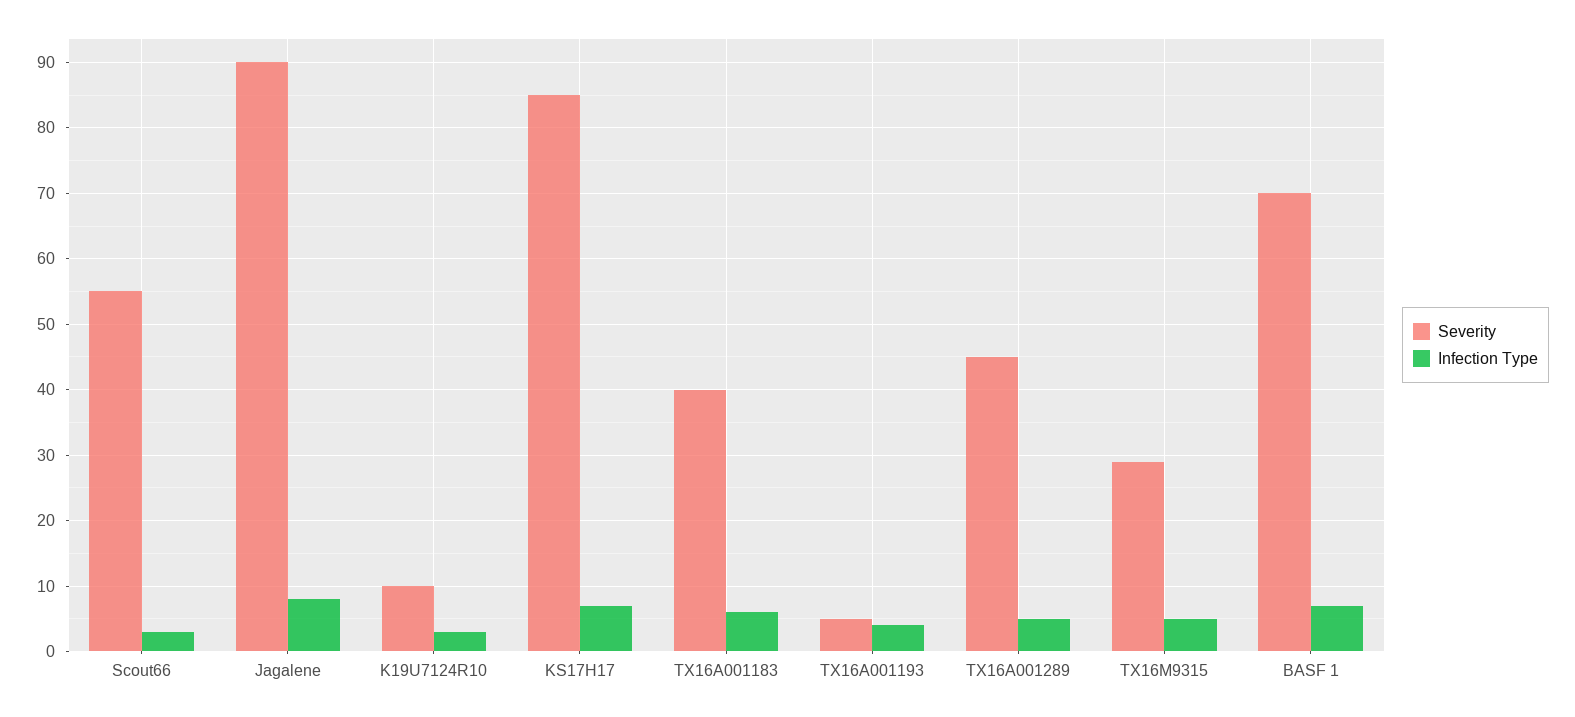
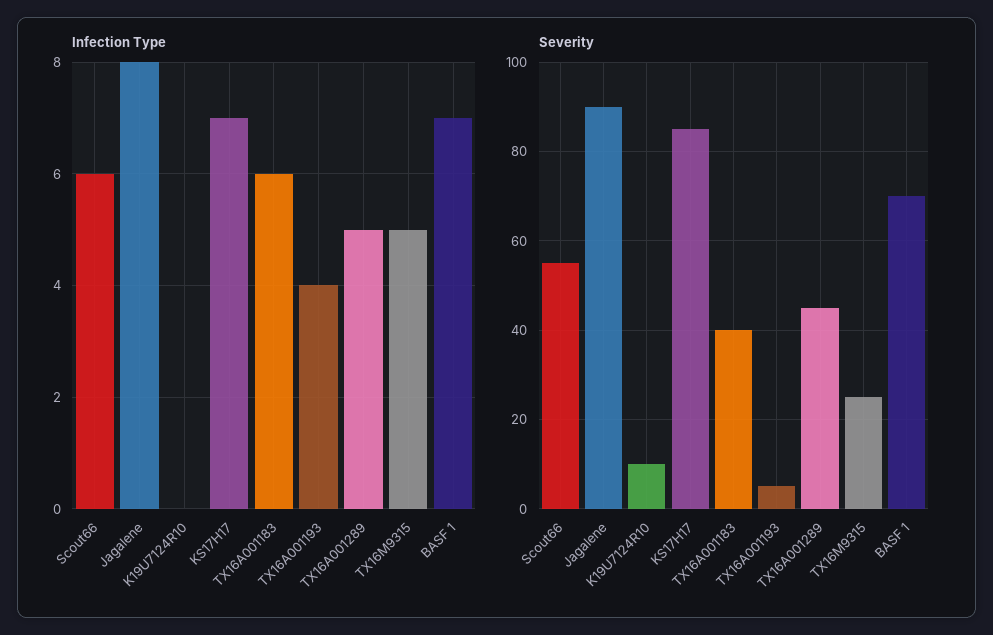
Infection Type, Scout66: 3 -> 6
Infection Type, K19U7124R10: 3 -> 0
Severity, TX16M9315: 29 -> 25

